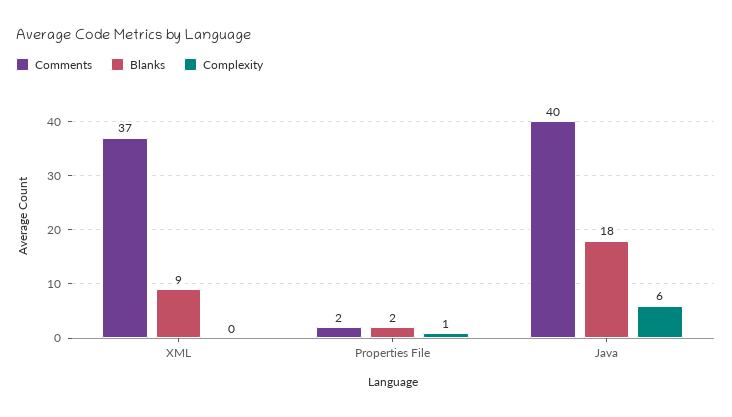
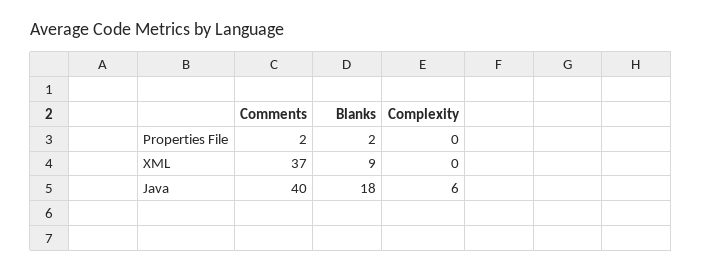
Complexity, Properties File: 1 -> 0

